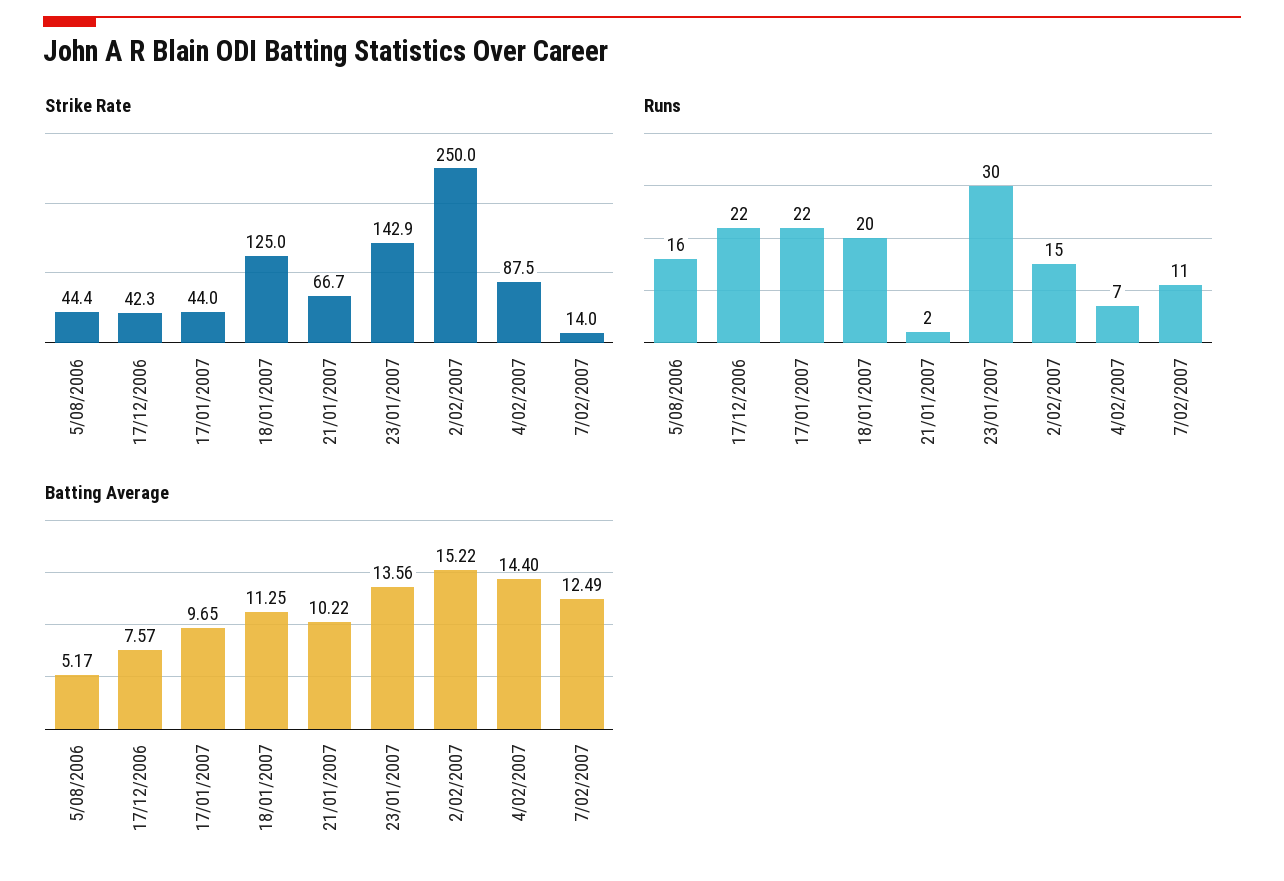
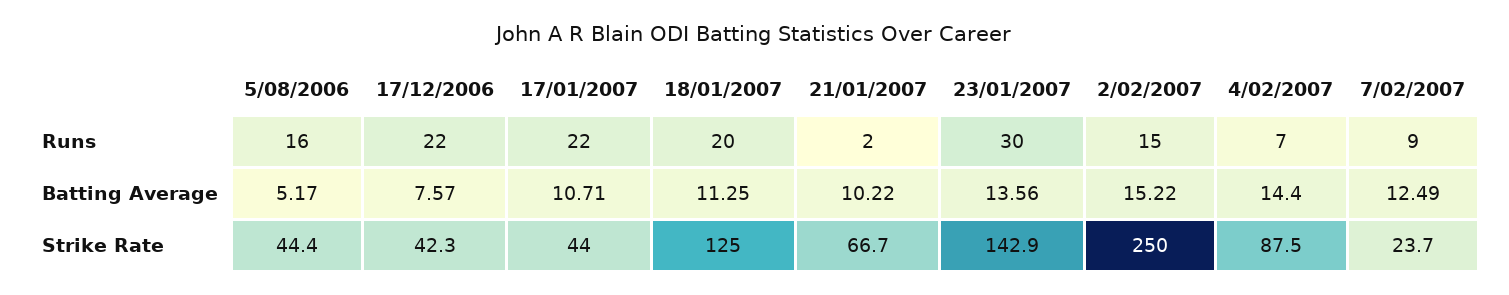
Strike Rate, 7/02/2007: 14 -> 23.7
Runs, 7/02/2007: 11 -> 9
Batting Average, 17/01/2007: 9.65 -> 10.71

